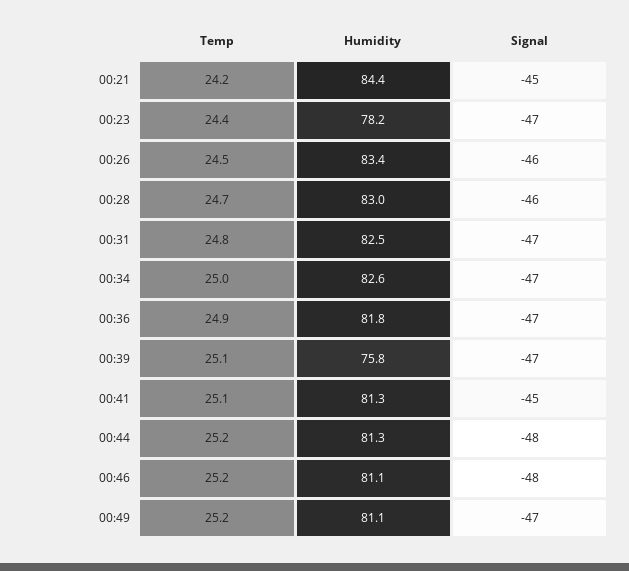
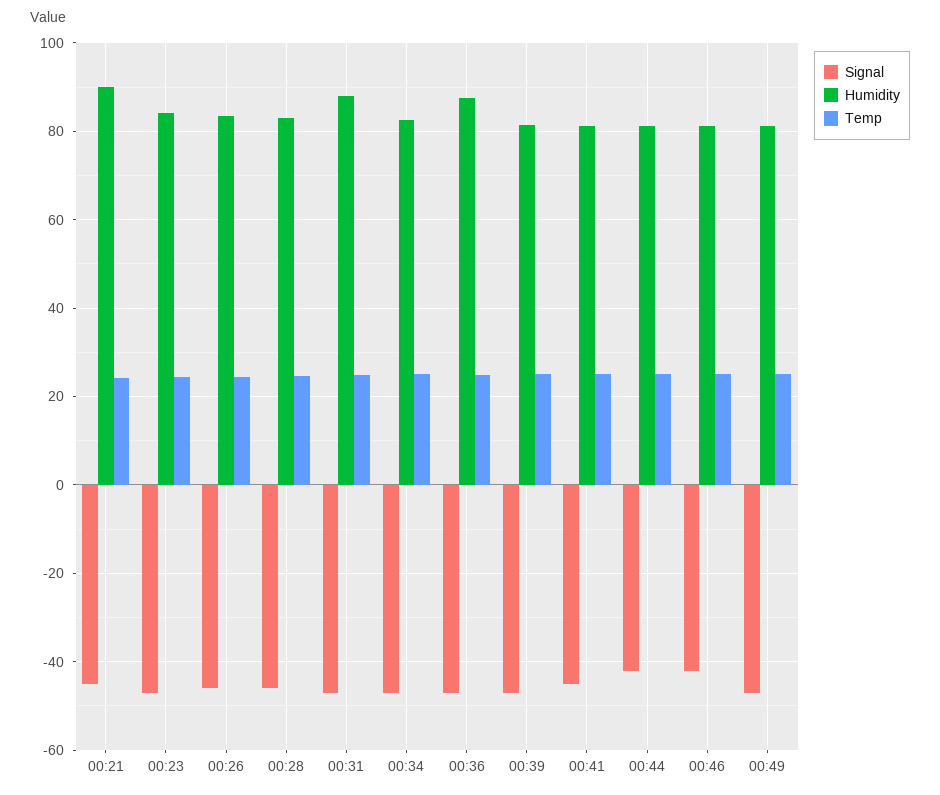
Humidity, 00:21: 84.4 -> 90
Humidity, 00:23: 78.2 -> 84
Humidity, 00:31: 82.5 -> 88
Humidity, 00:36: 81.8 -> 88
Humidity, 00:39: 75.8 -> 82
Signal, 00:44: -48 -> -42
Signal, 00:46: -48 -> -42

